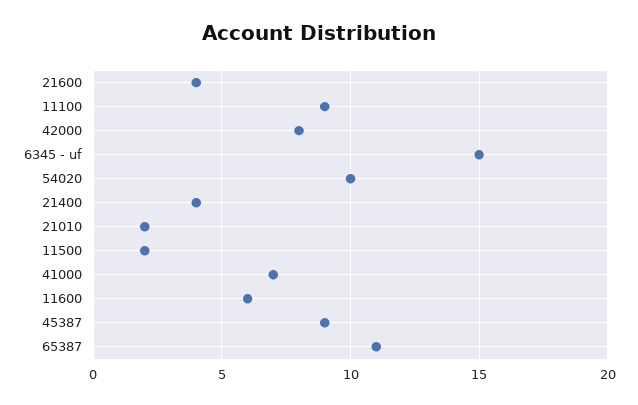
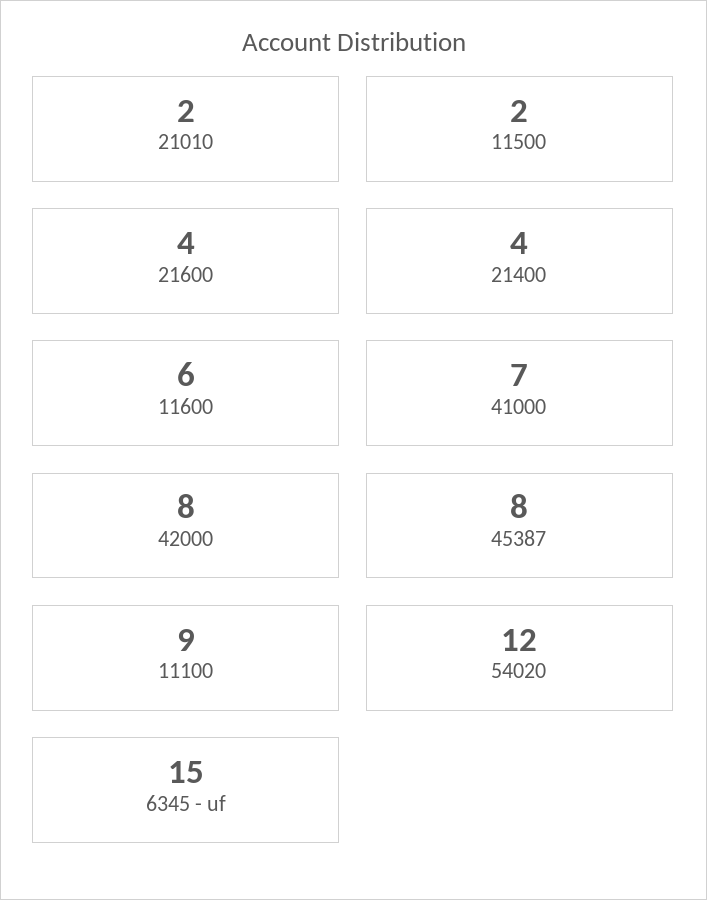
54020: 10 -> 12
45387: 9 -> 8
65387: 11 -> none

